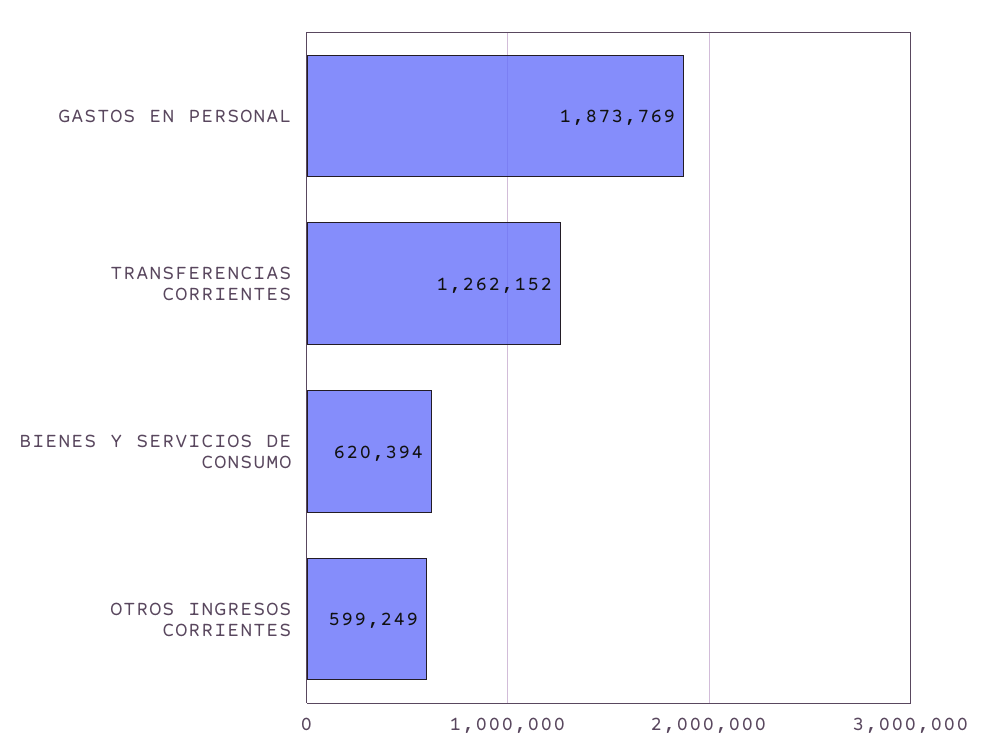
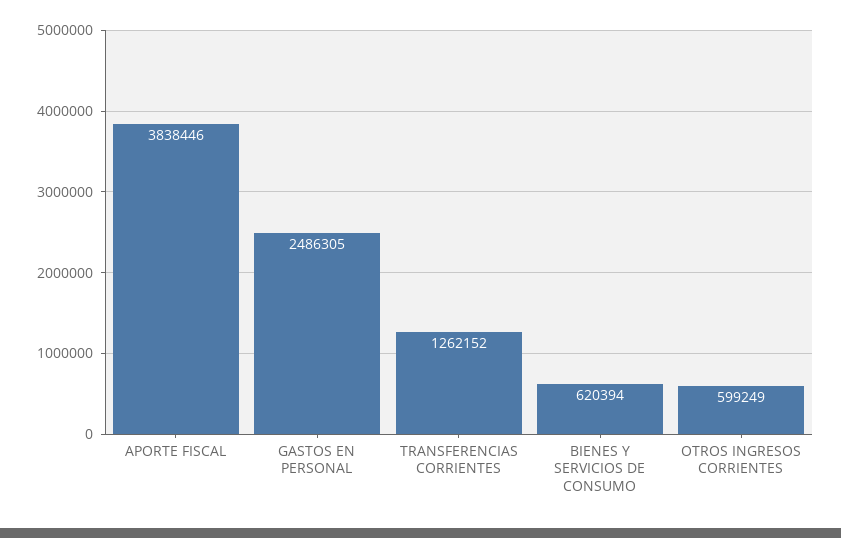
GASTOS EN PERSONAL: 1873769 -> 2486305
APORTE FISCAL: none -> 3838446

